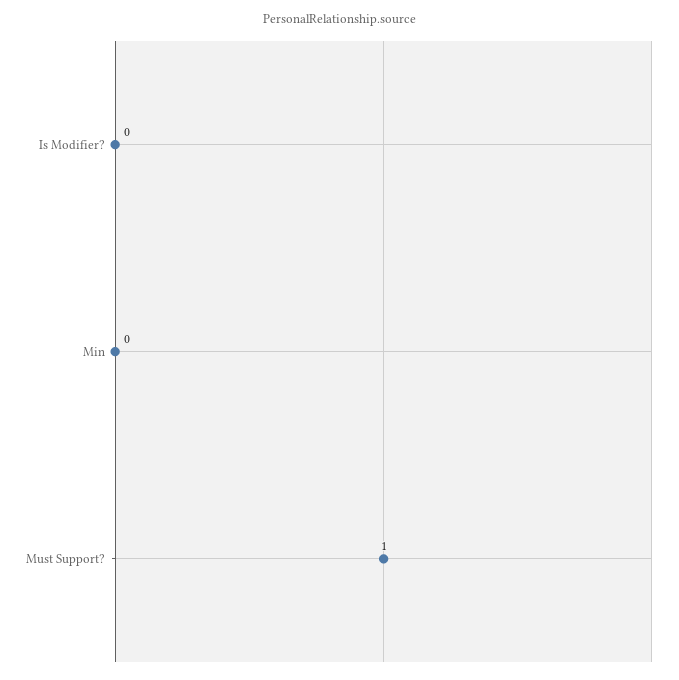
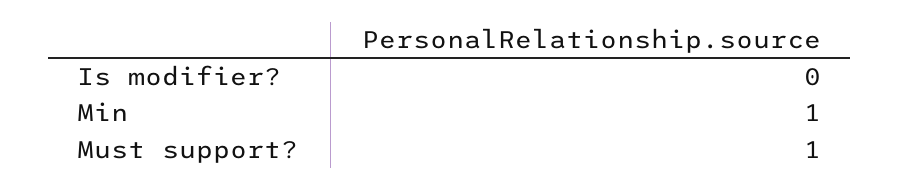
Min: 0 -> 1

